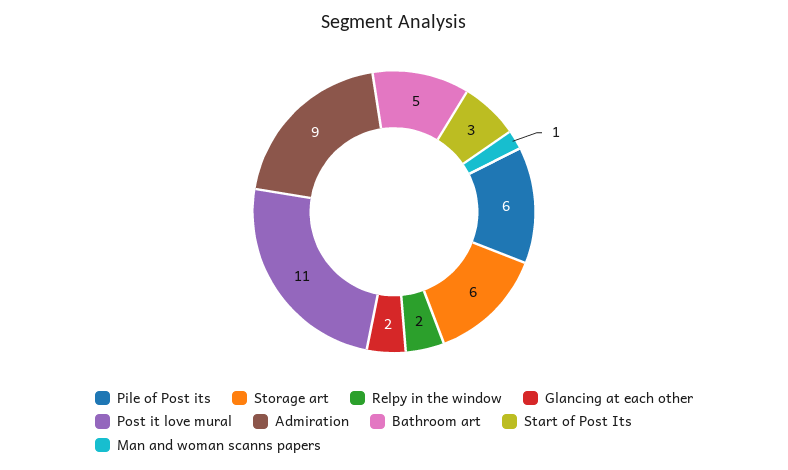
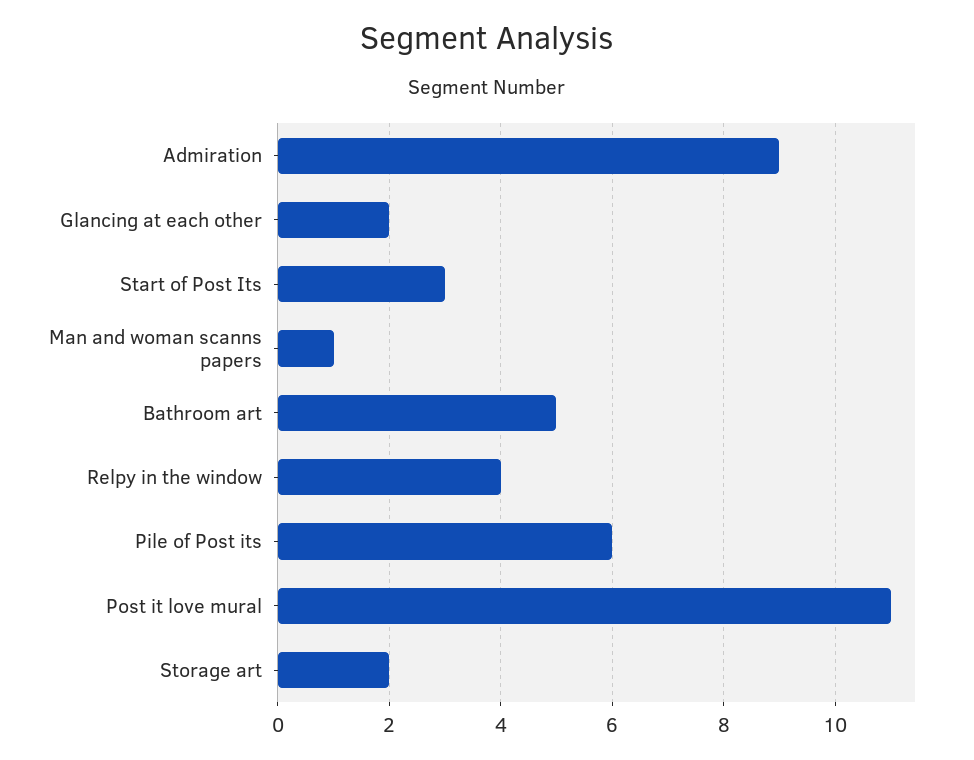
Storage art: 6 -> 2
Relpy in the window: 2 -> 4

